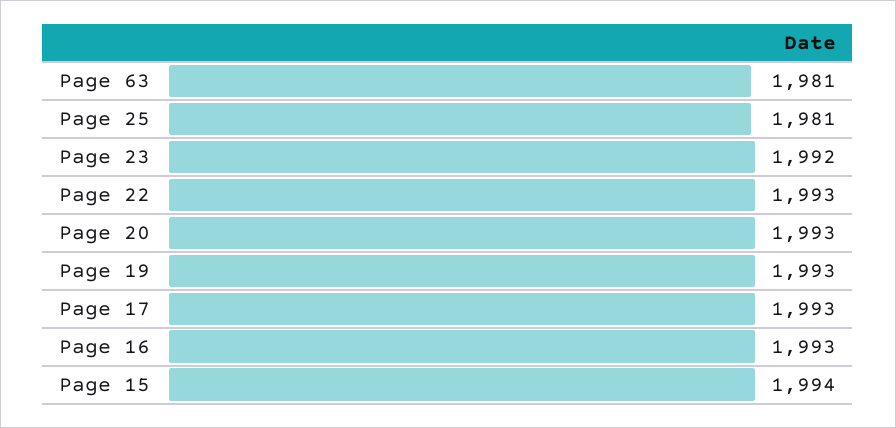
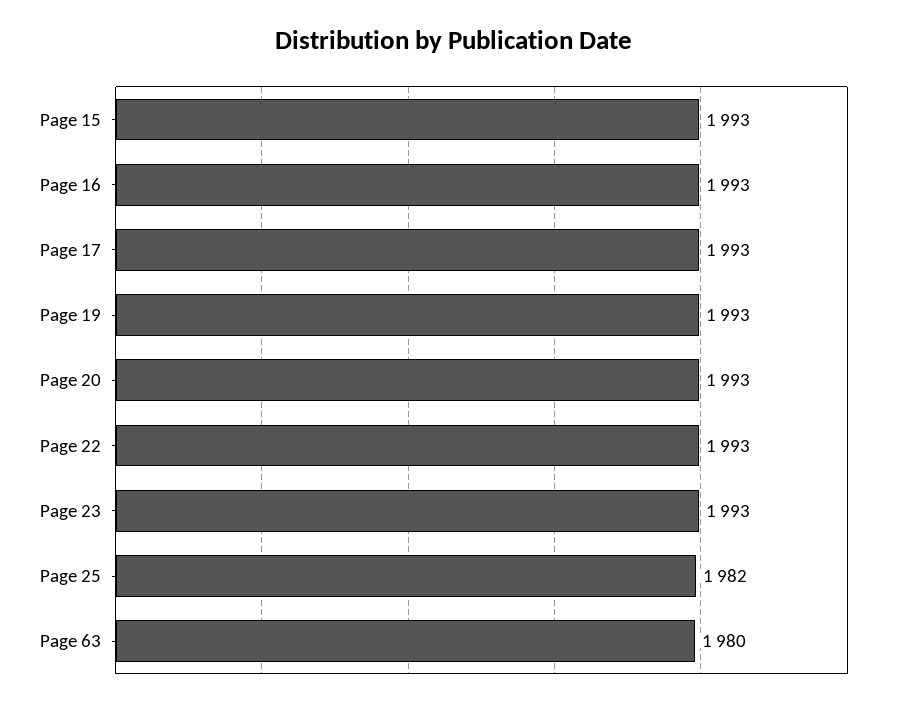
Page 63: 1981 -> 1980
Page 25: 1981 -> 1982
Page 23: 1992 -> 1993
Page 15: 1994 -> 1993

